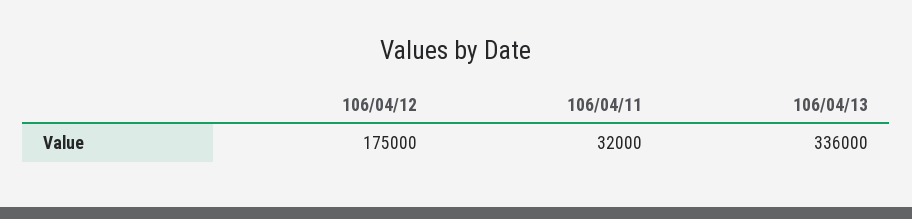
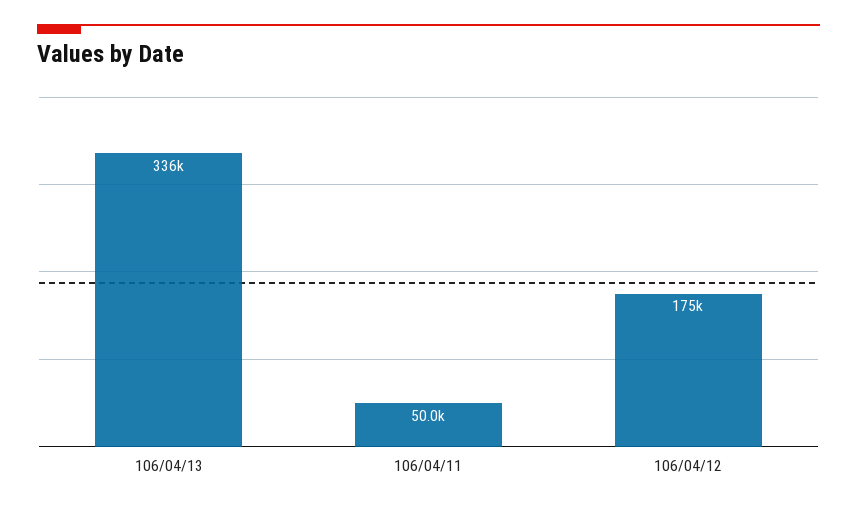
106/04/11: 32000 -> 50000

